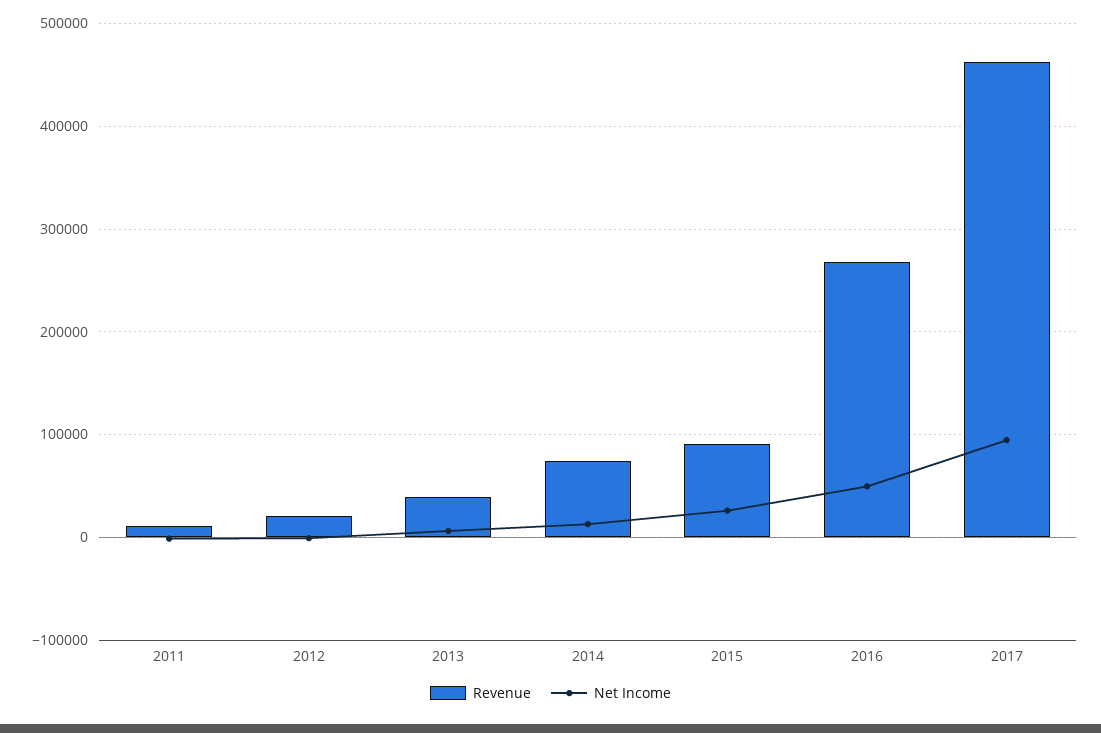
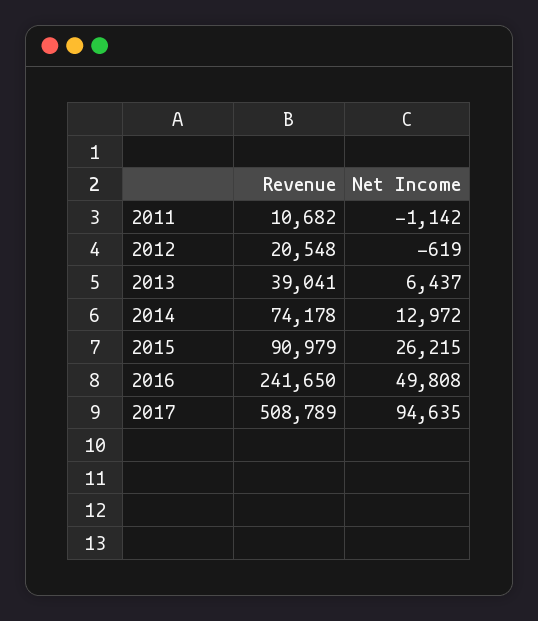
Revenue, 2016: 270000 -> 241650
Revenue, 2017: 460000 -> 508789

